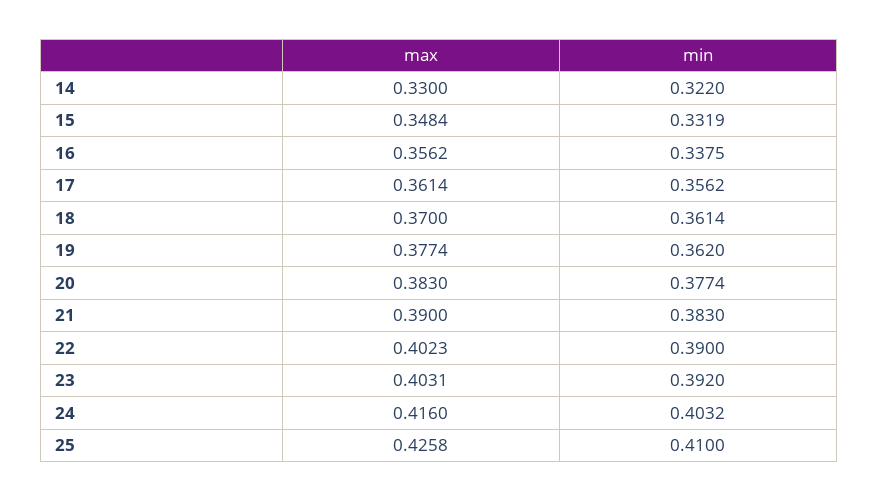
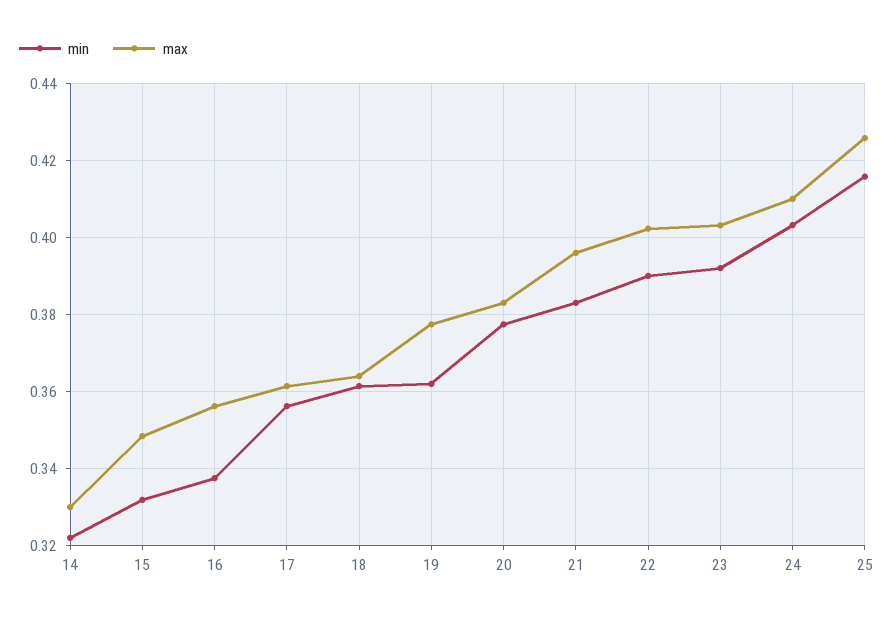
max, 18: 0.37 -> 0.364
max, 21: 0.39 -> 0.396
max, 24: 0.416 -> 0.41
min, 25: 0.41 -> 0.416

